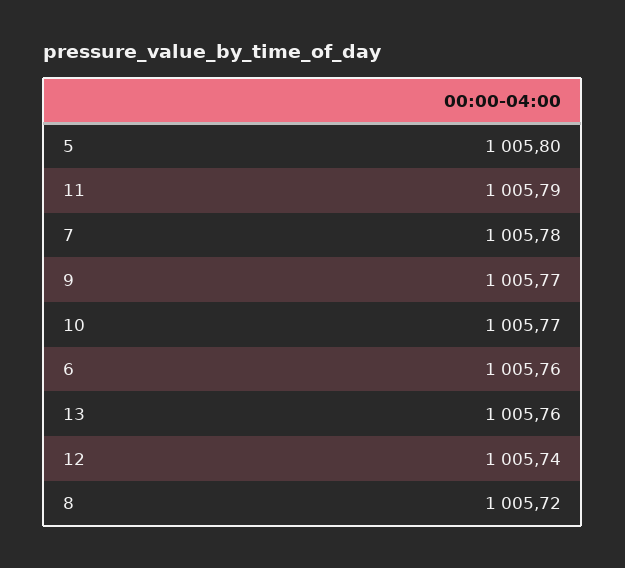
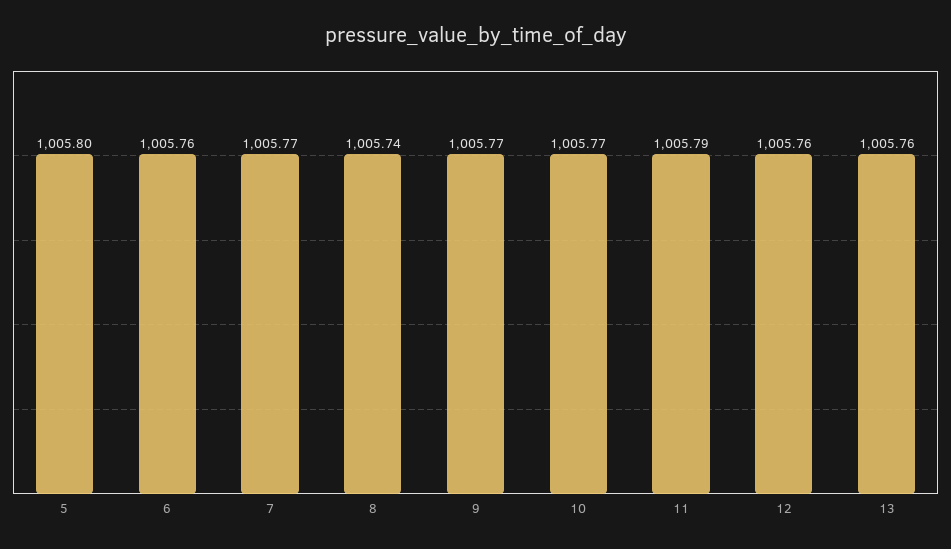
7: 1005.78 -> 1005.77
12: 1005.74 -> 1005.76
8: 1005.72 -> 1005.74

